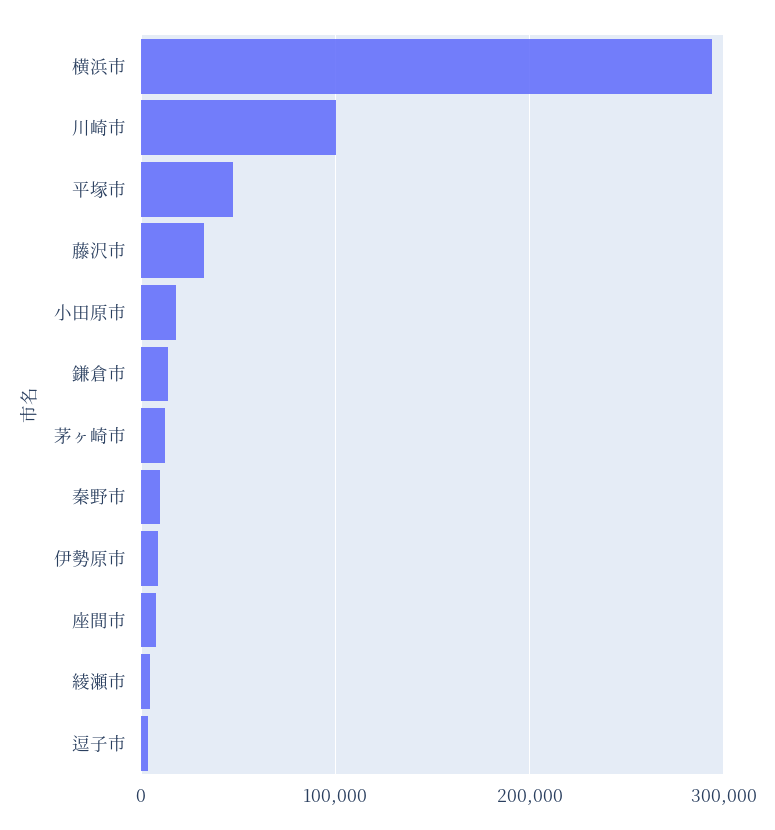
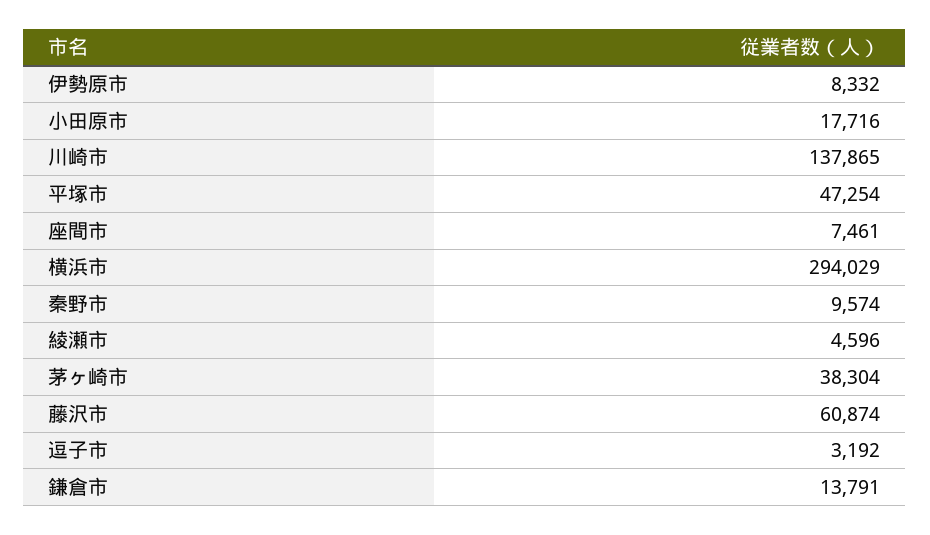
川崎市: 100000 -> 137865
藤沢市: 30000 -> 60874
茅ヶ崎市: 10000 -> 38304

